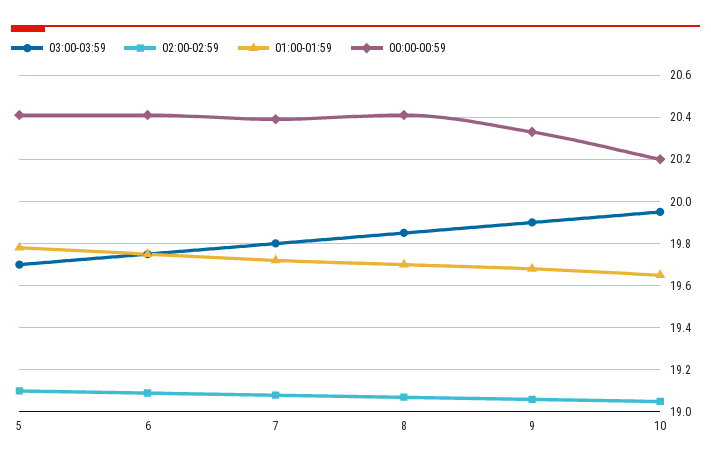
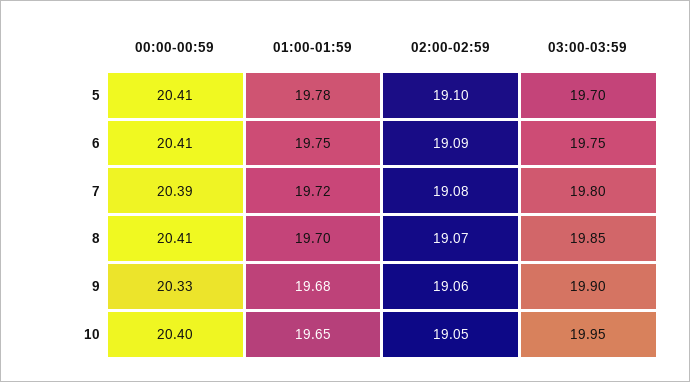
00:00-00:59, 10: 20.2 -> 20.4

